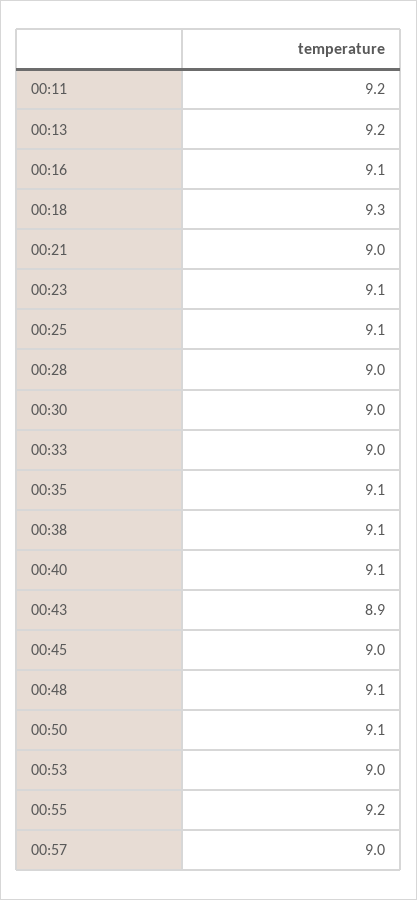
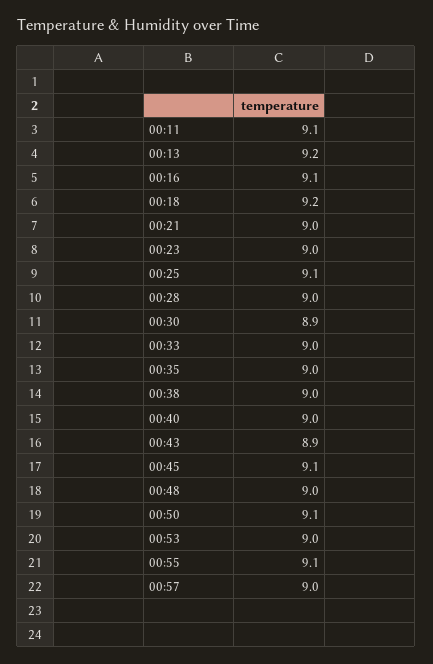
00:11: 9.2 -> 9.1
00:18: 9.3 -> 9.2
00:23: 9.1 -> 9
00:30: 9 -> 8.9
00:35: 9.1 -> 9
00:38: 9.1 -> 9
00:40: 9.1 -> 9
00:45: 9 -> 9.1
00:48: 9.1 -> 9
00:55: 9.2 -> 9.1

